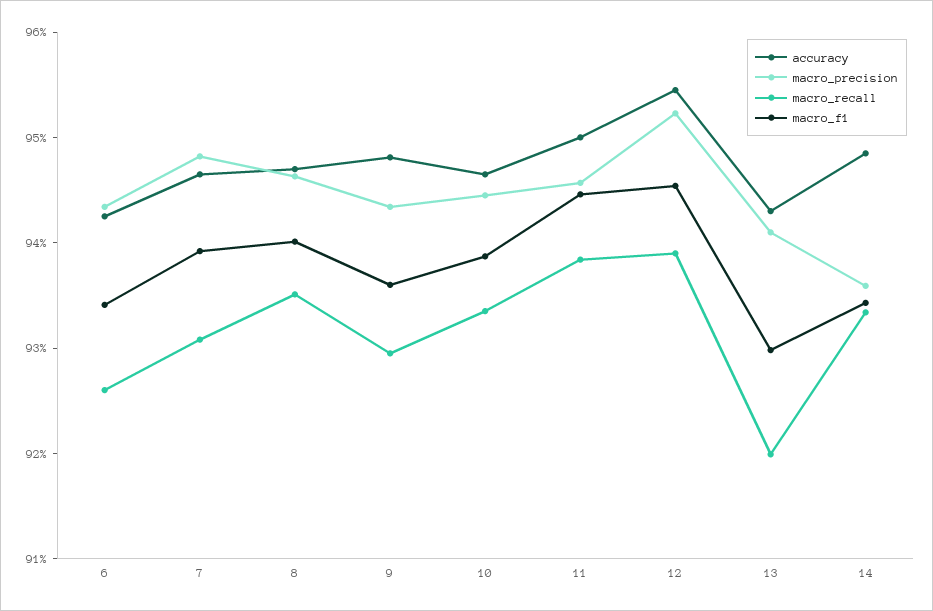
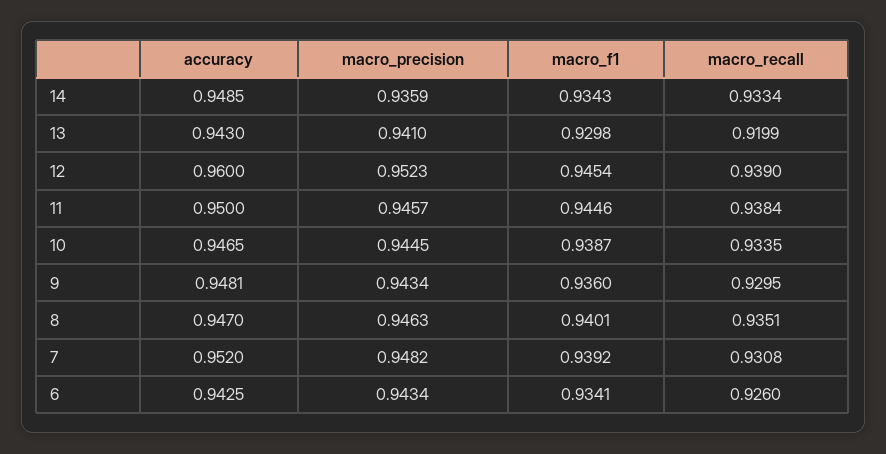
accuracy, 7: 0.946 -> 0.952
accuracy, 12: 0.954 -> 0.96

